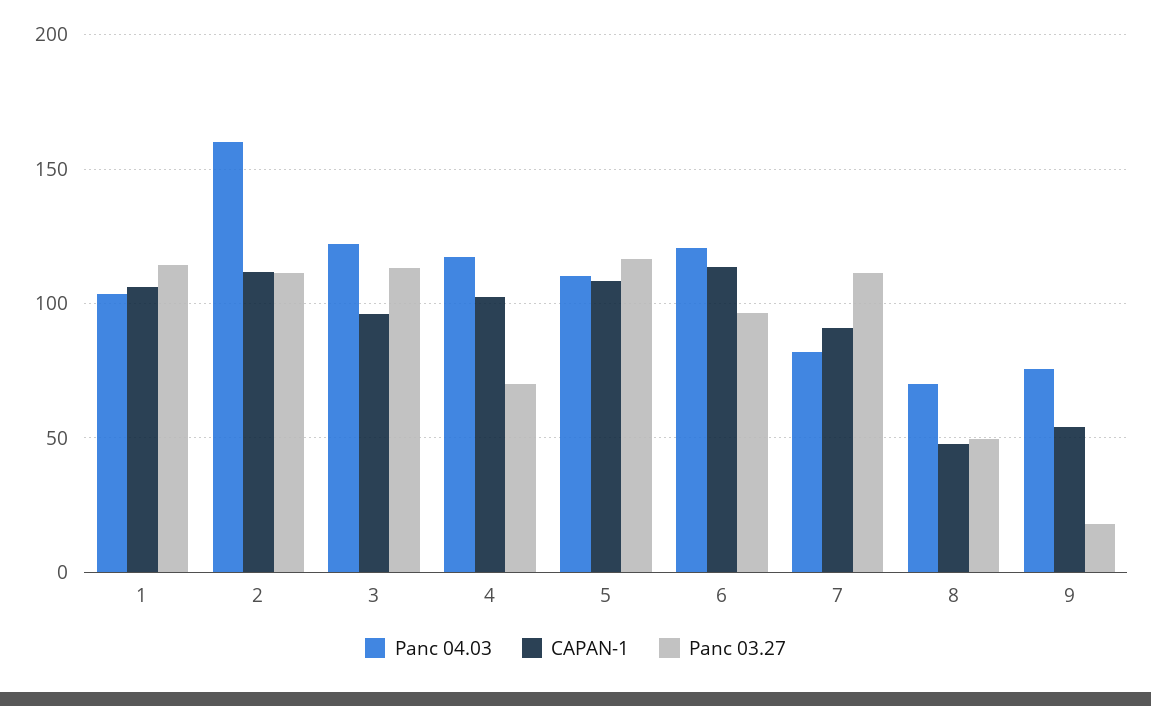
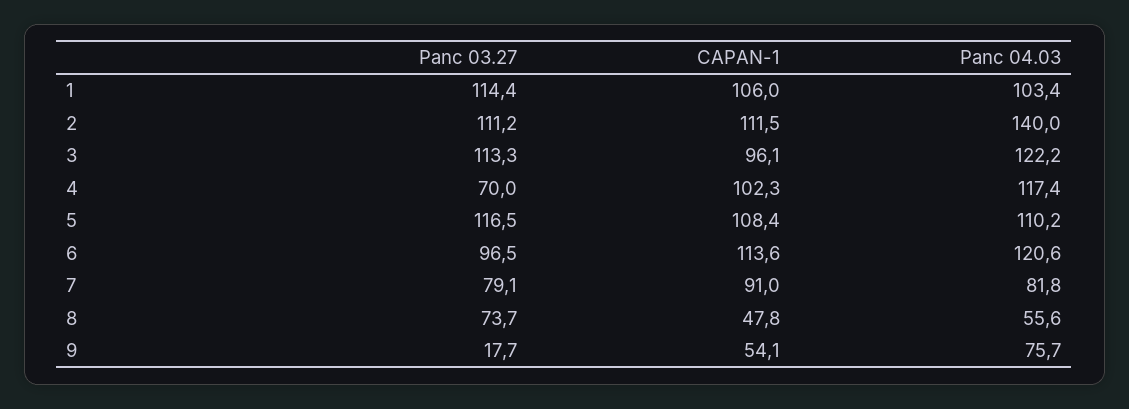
Panc 04.03, 2: 160 -> 140
Panc 03.27, 7: 110 -> 79.1
Panc 04.03, 8: 70 -> 55.6
Panc 03.27, 8: 50 -> 73.7

